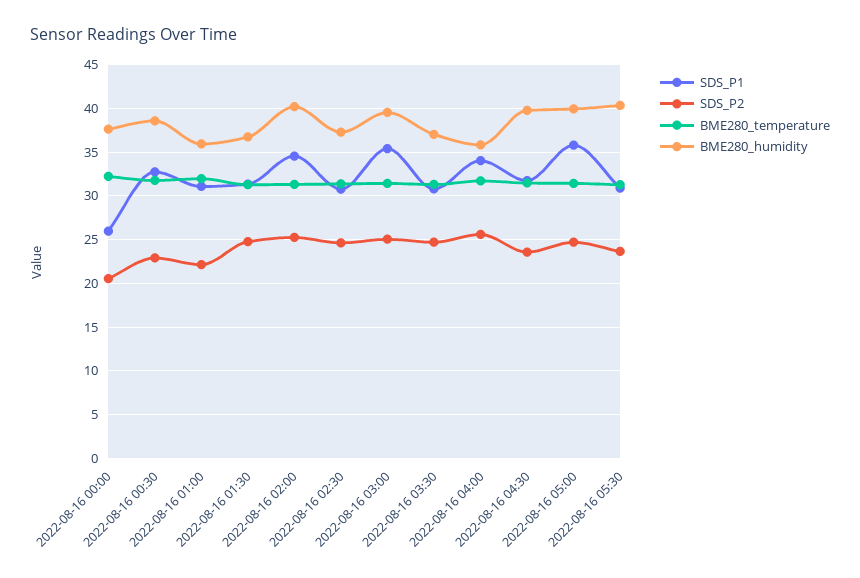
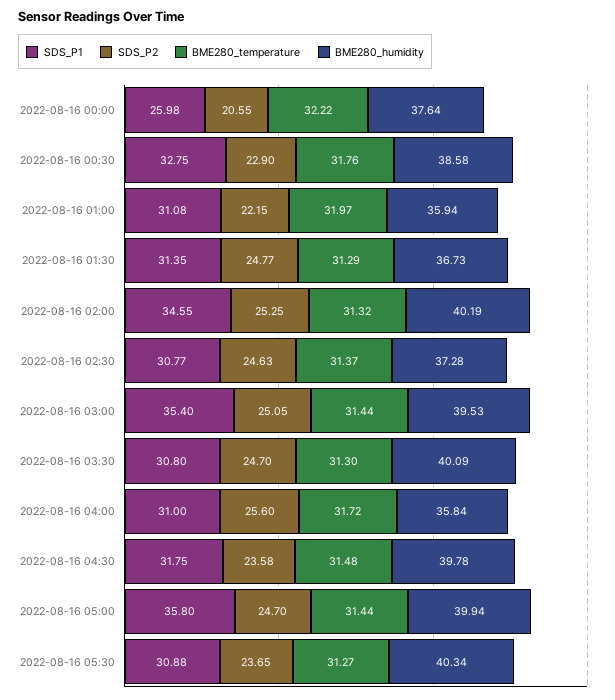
BME280_humidity, 2022-08-16 03:30: 37 -> 40.09
SDS_P1, 2022-08-16 04:00: 34 -> 31

